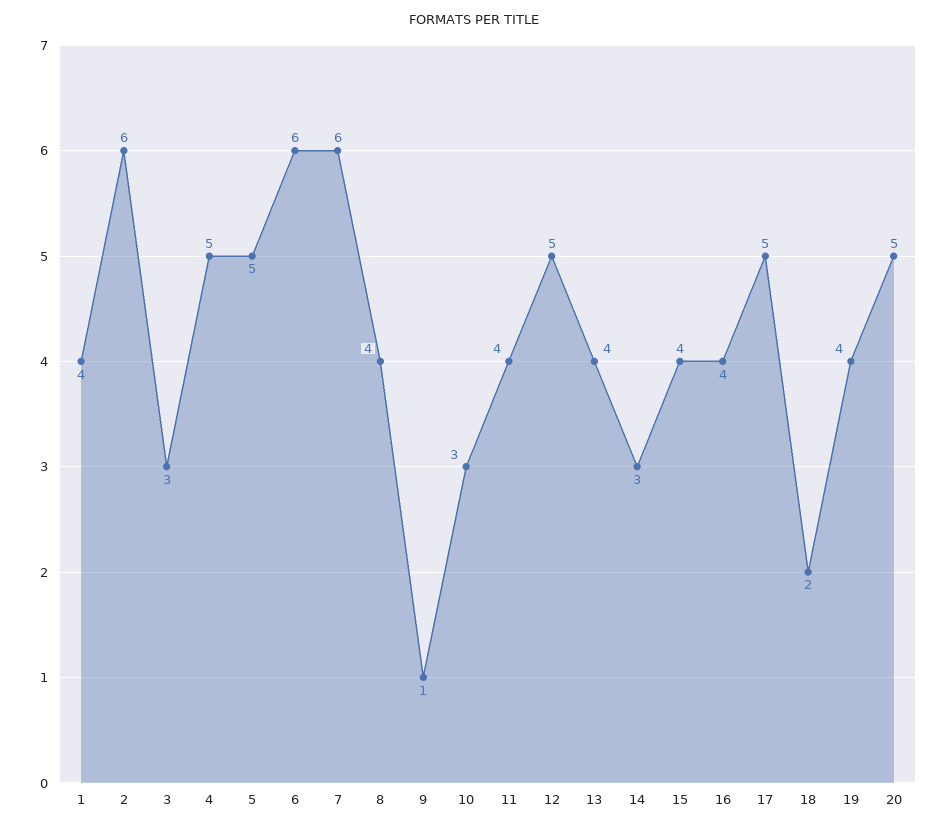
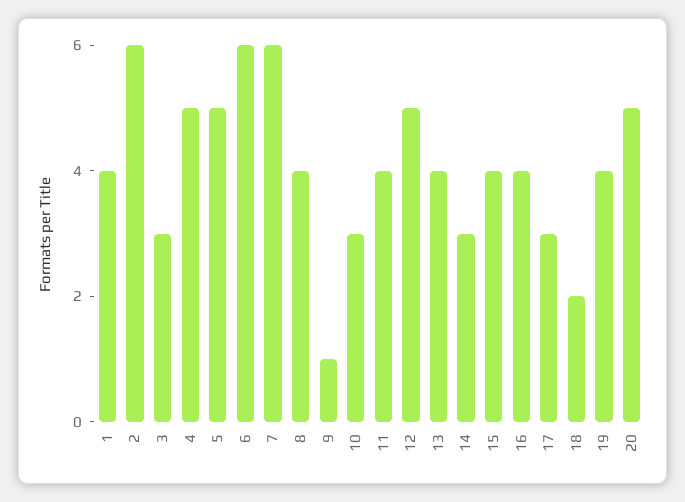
17: 5 -> 3

